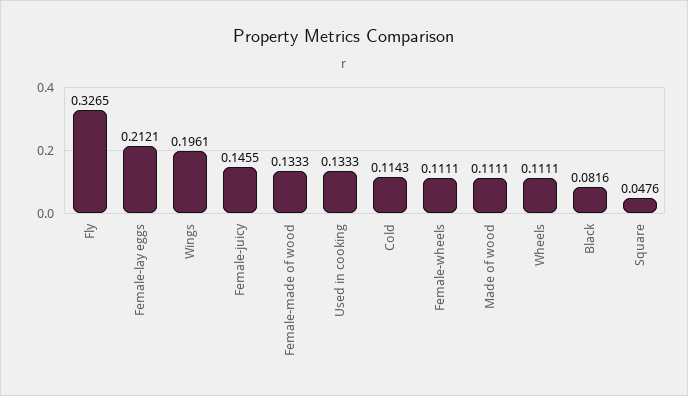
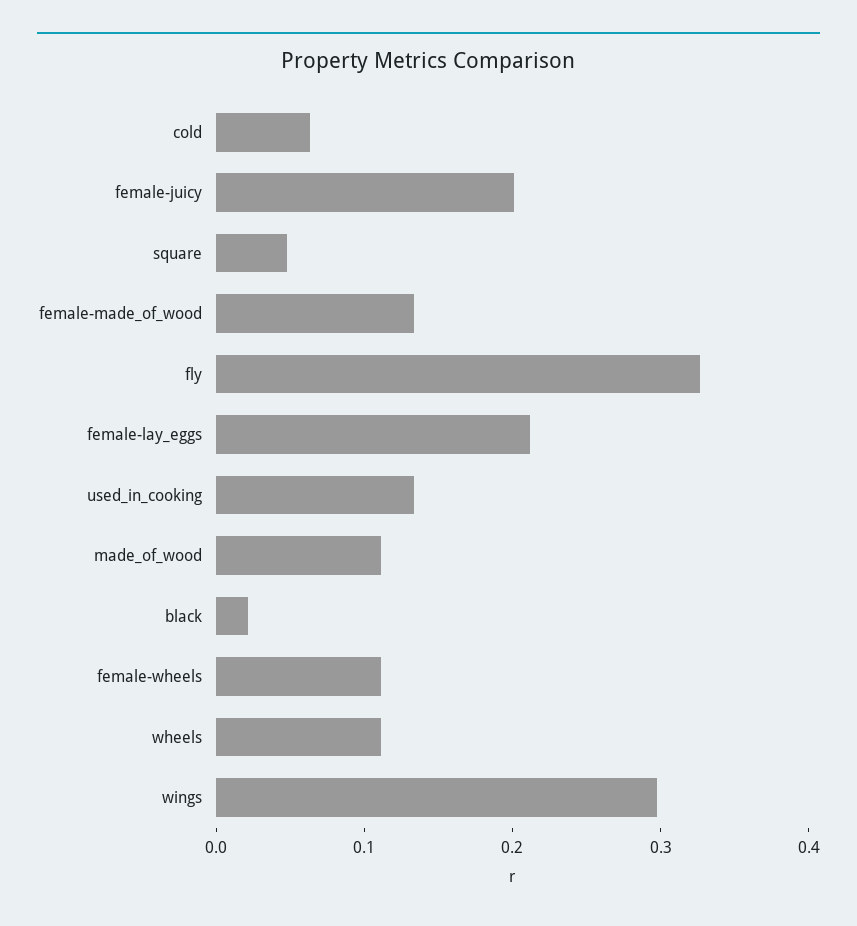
Wings: 0.1961 -> 0.3
Female-juicy: 0.1455 -> 0.2
Cold: 0.1143 -> 0.06
Black: 0.0816 -> 0.02

